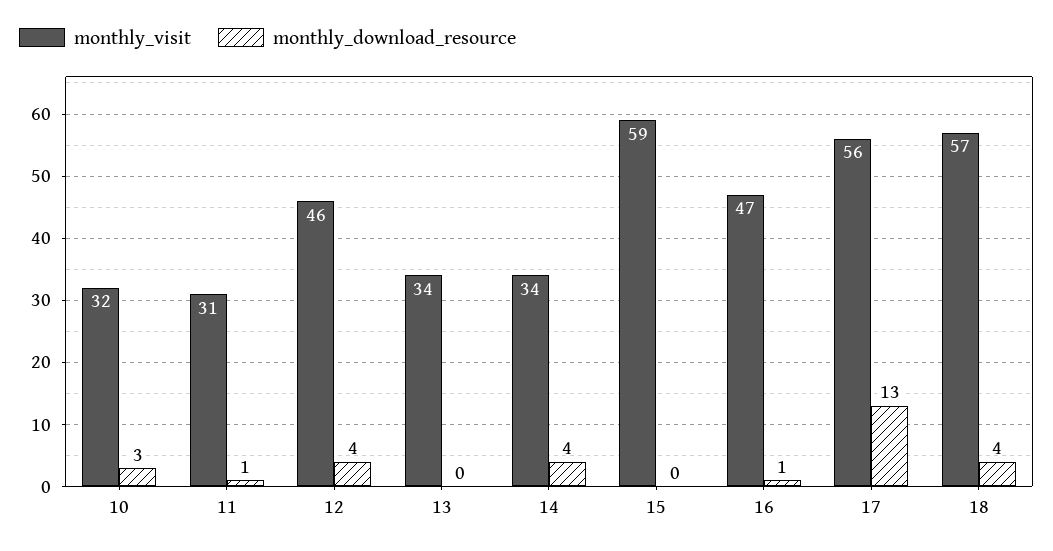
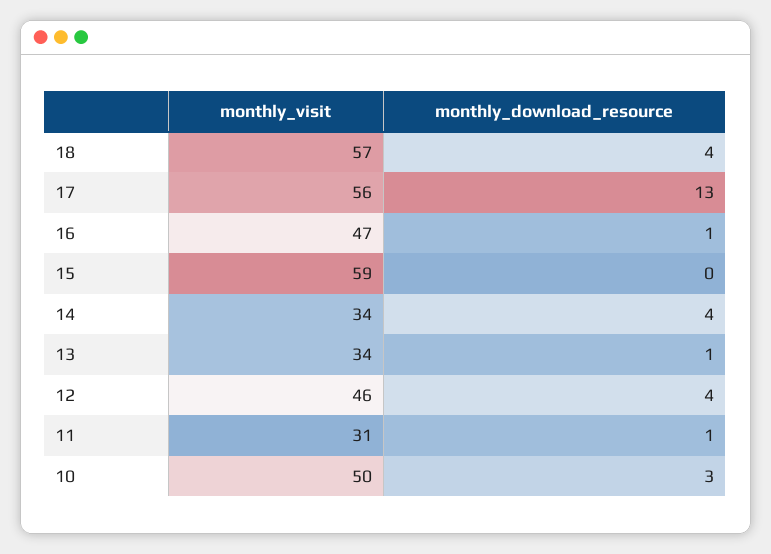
monthly_visit, 10: 32 -> 50
monthly_download_resource, 13: 0 -> 1

